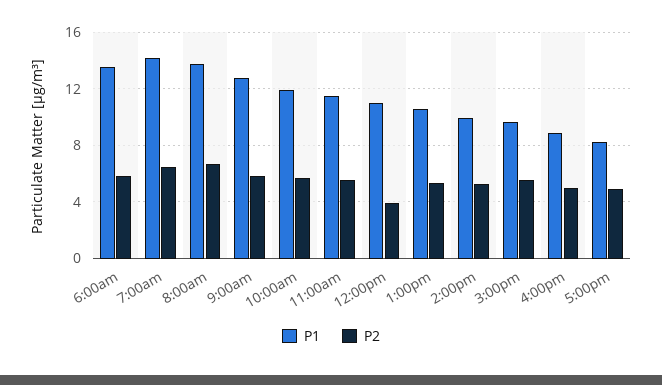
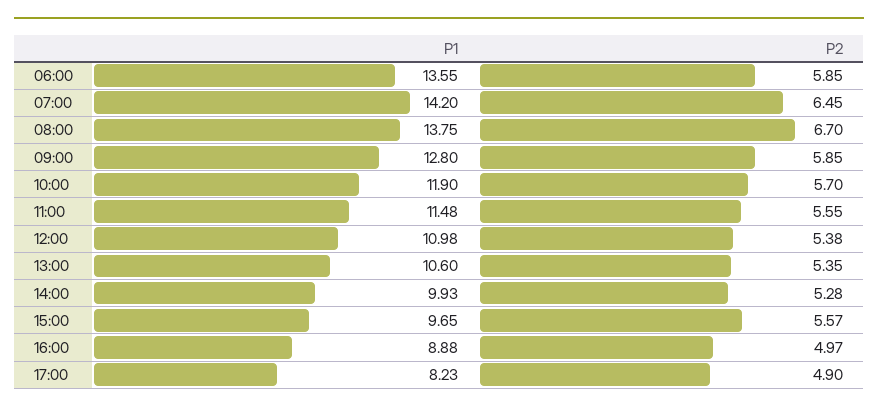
P2, 12:00pm: 4 -> 5.38

